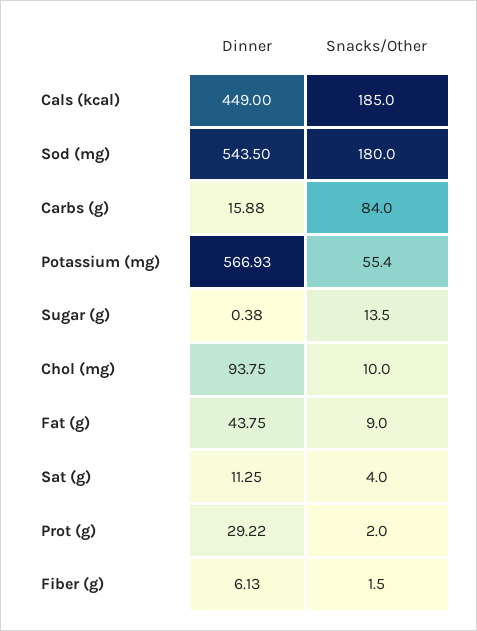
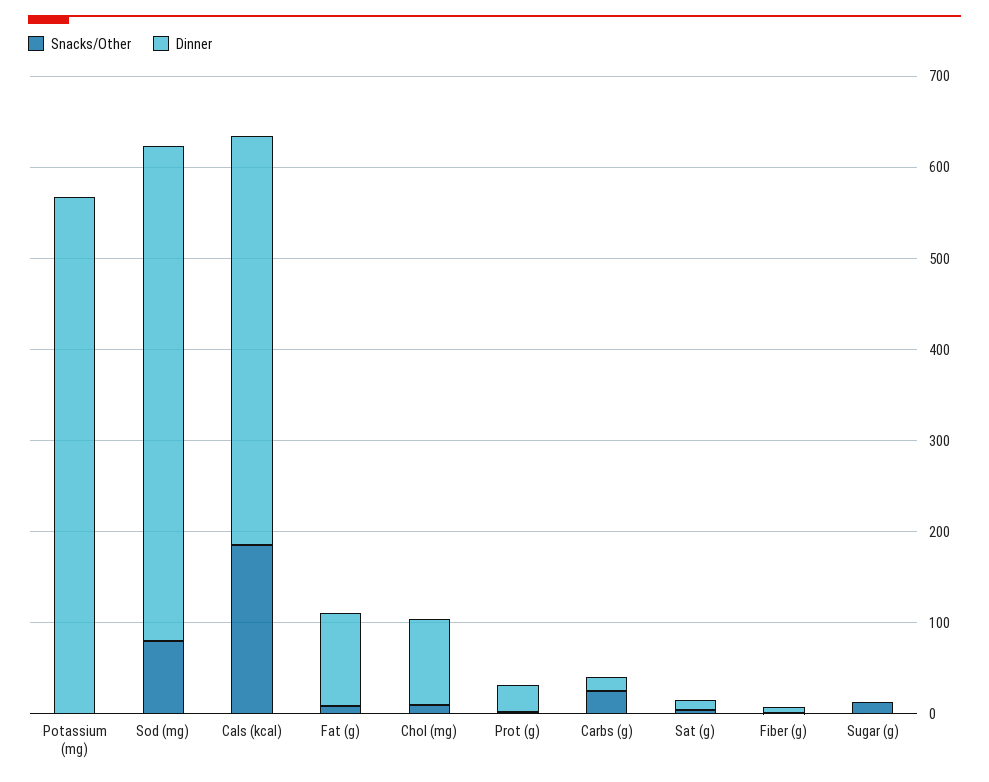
Snacks/Other, Sod (mg): 180 -> 80
Snacks/Other, Carbs (g): 84 -> 20
Snacks/Other, Potassium (mg): 55.4 -> 0
Dinner, Fat (g): 43.75 -> 100

